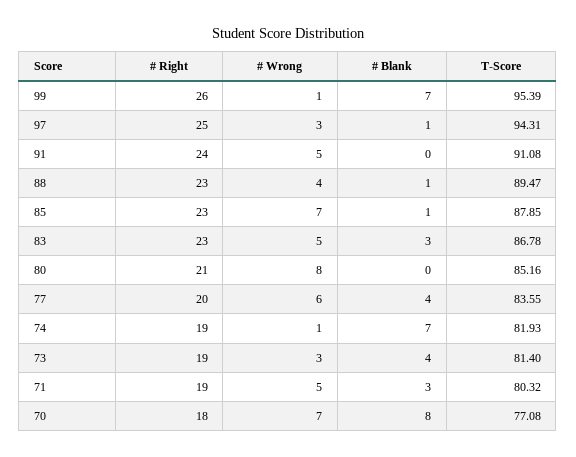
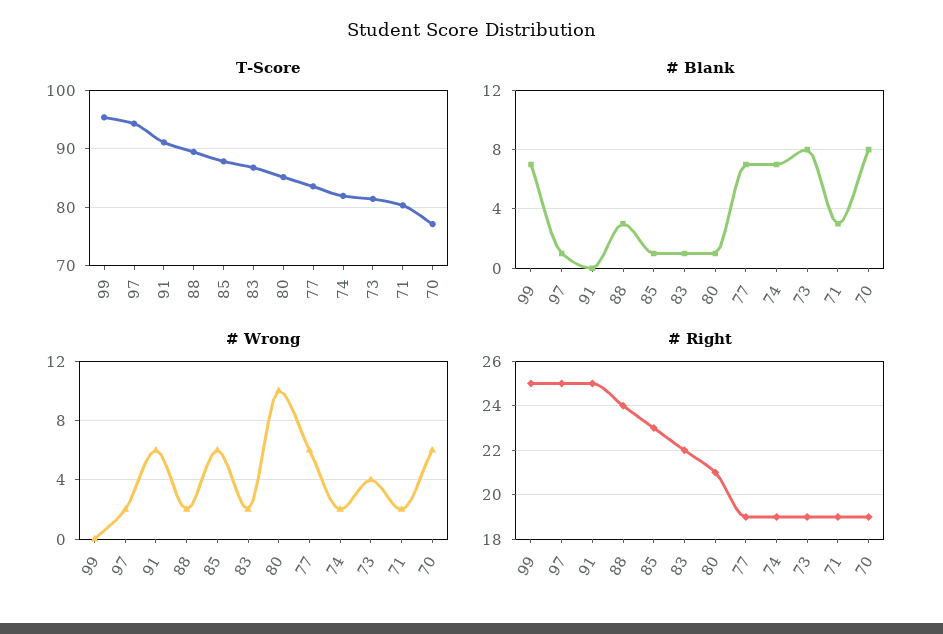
# Right, 99: 26 -> 25
# Wrong, 99: 1 -> 0
# Wrong, 97: 3 -> 2
# Right, 91: 24 -> 25
# Wrong, 91: 5 -> 6
# Right, 88: 23 -> 24
# Wrong, 88: 4 -> 2
# Blank, 88: 1 -> 3
# Wrong, 85: 7 -> 6
# Right, 83: 23 -> 22
# Wrong, 83: 5 -> 2
# Blank, 83: 3 -> 1
# Wrong, 80: 8 -> 10
# Blank, 80: 0 -> 1
# Right, 77: 20 -> 19
# Blank, 77: 4 -> 7
# Wrong, 74: 1 -> 2
# Wrong, 73: 3 -> 4
# Blank, 73: 4 -> 8
# Wrong, 71: 5 -> 2
# Right, 70: 18 -> 19
# Wrong, 70: 7 -> 6

